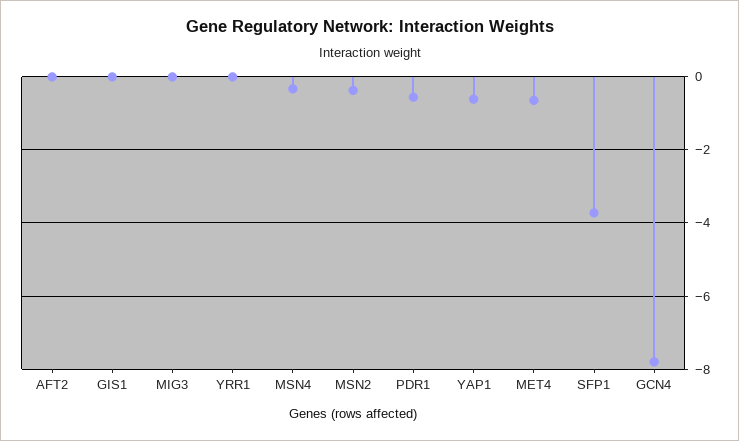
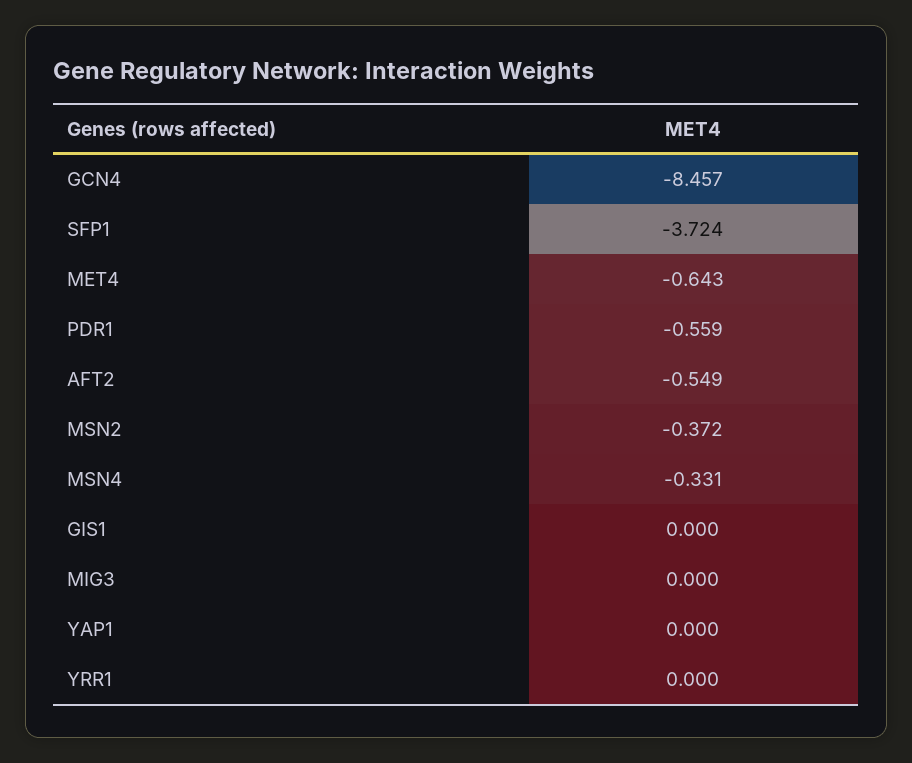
AFT2: 0 -> -0.549
YAP1: -0.6 -> 0
GCN4: -7.8 -> -8.457

